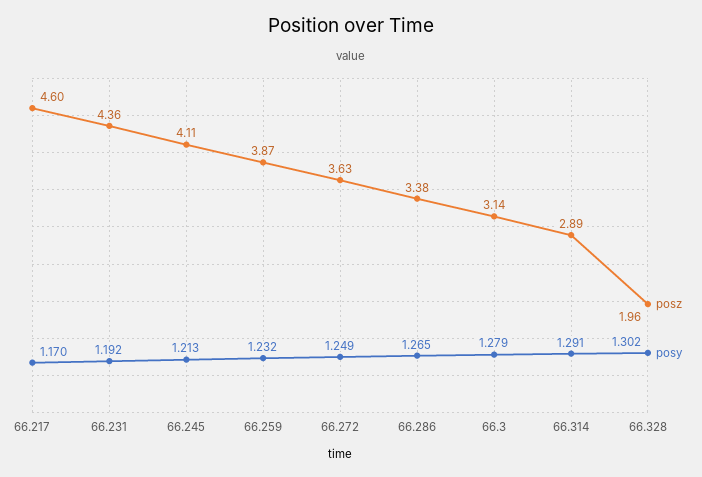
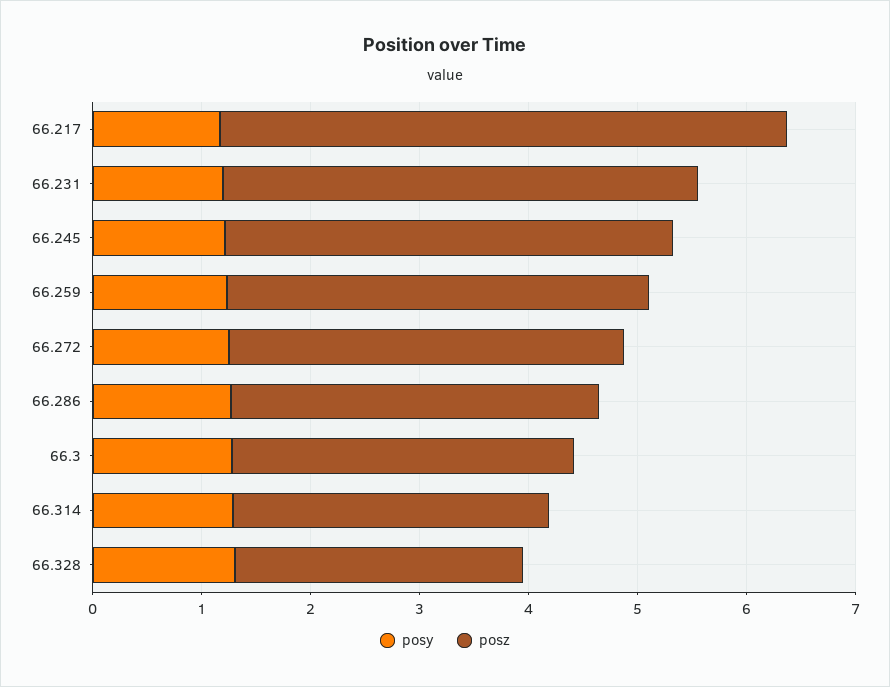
posz, 66.217: 4.6 -> 5.2
posz, 66.328: 1.96 -> 2.6

